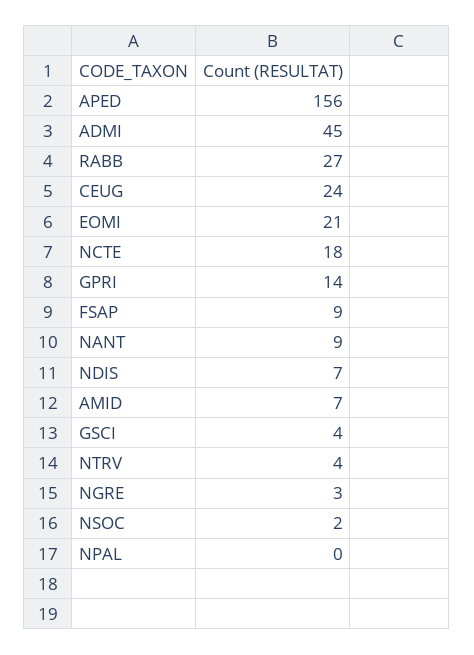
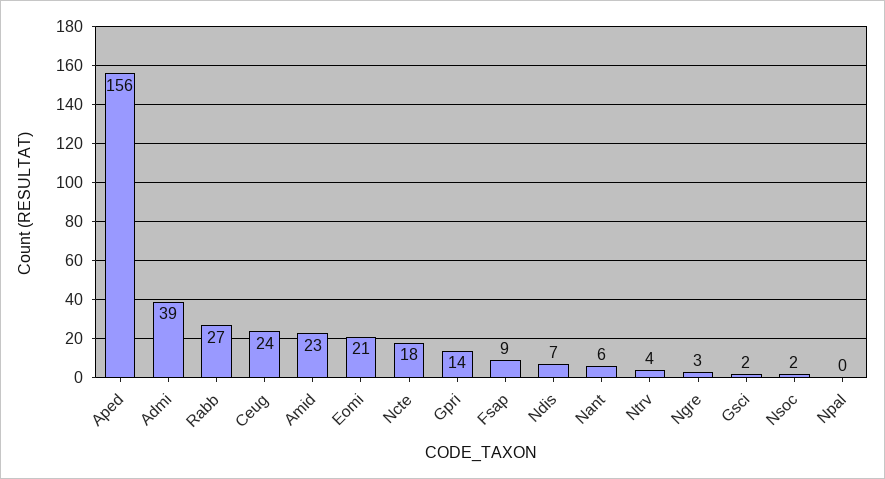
ADMI: 45 -> 39
NANT: 9 -> 6
AMID: 7 -> 23
GSCI: 4 -> 2

